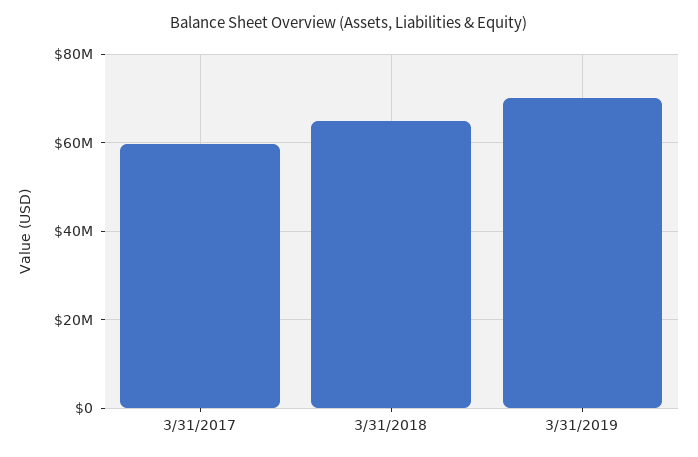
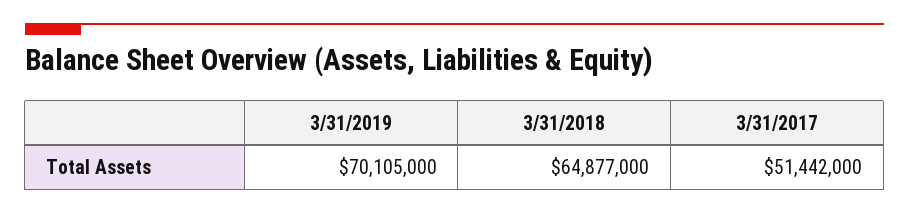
3/31/2017: 60000000 -> 51442000

